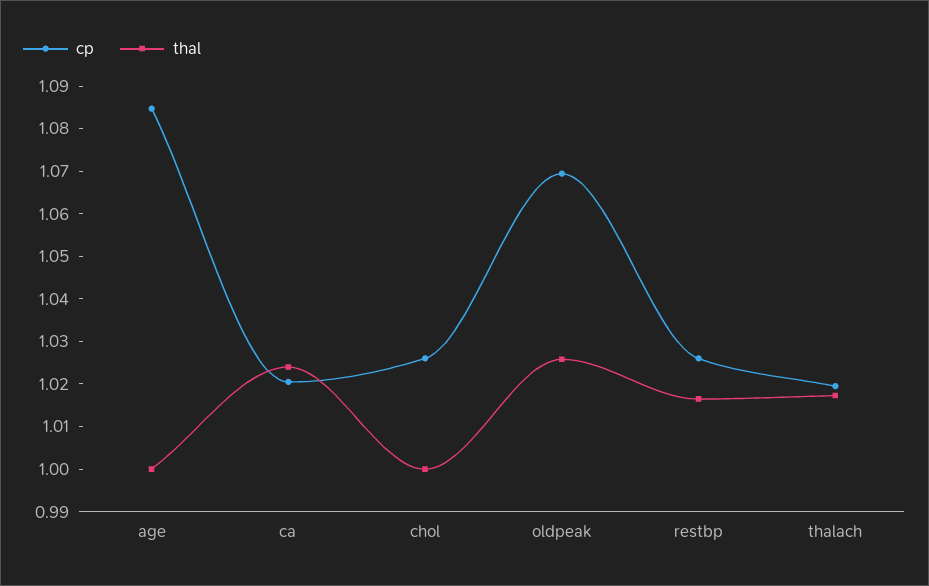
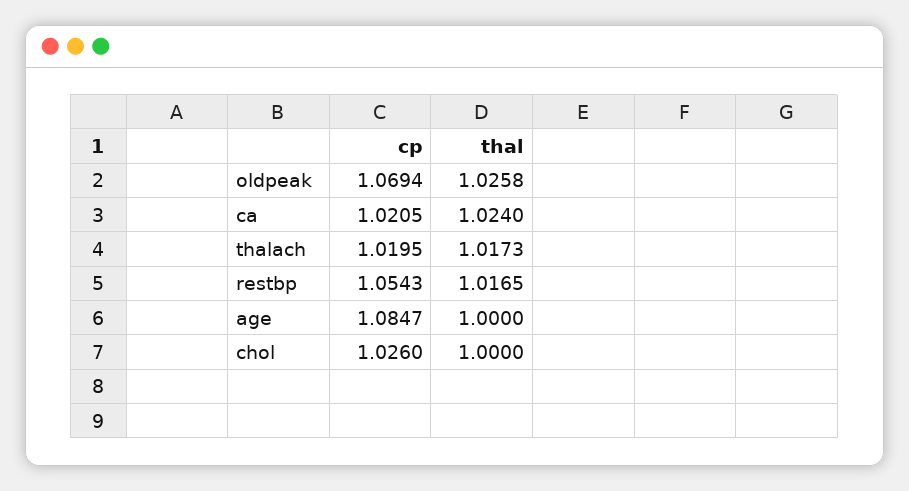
cp, restbp: 1.026 -> 1.0543

